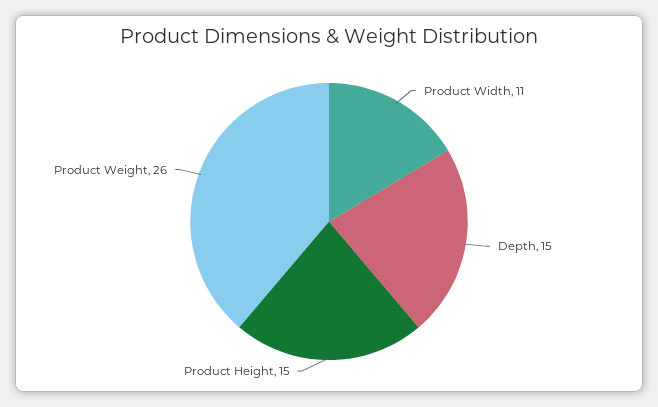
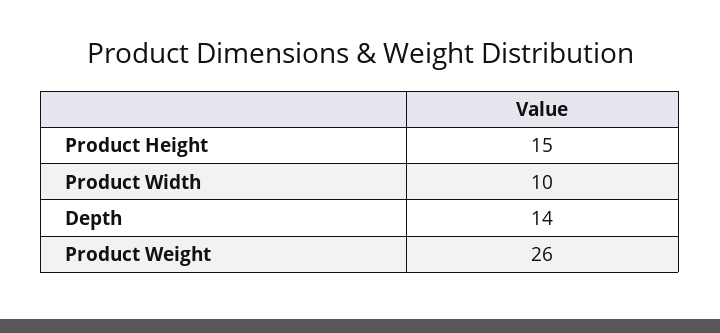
Product Width: 11 -> 10
Depth: 15 -> 14

